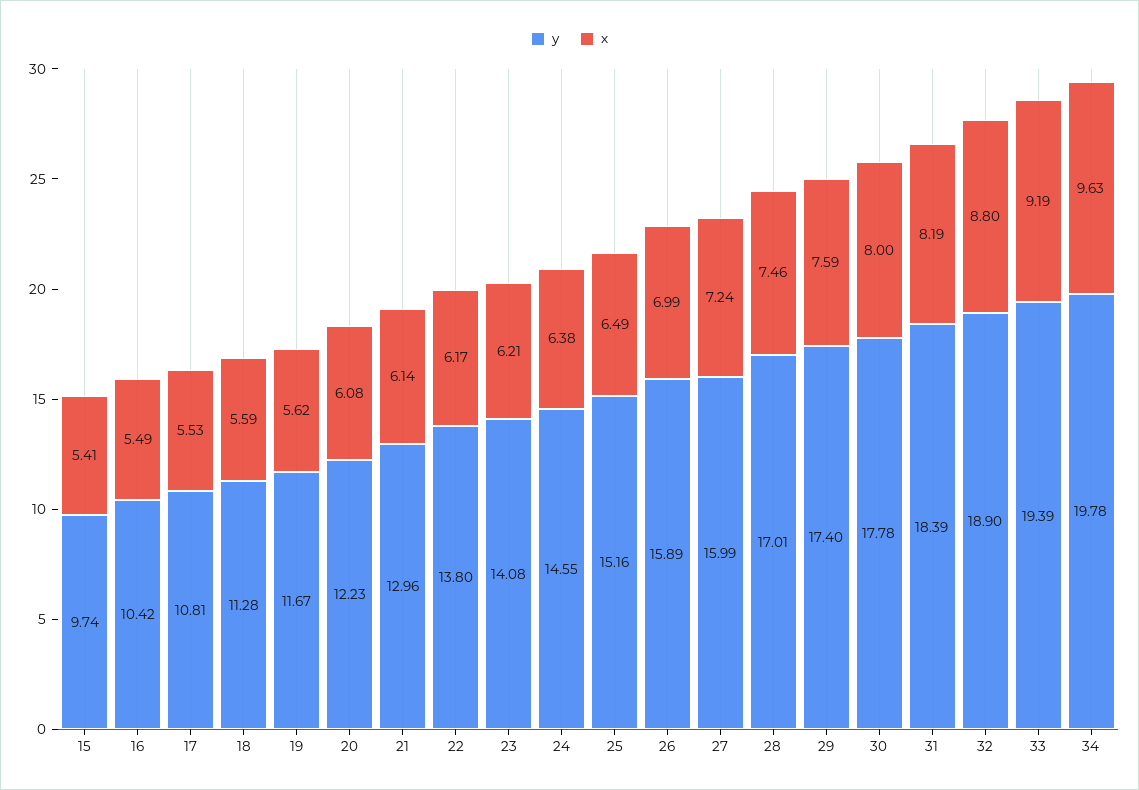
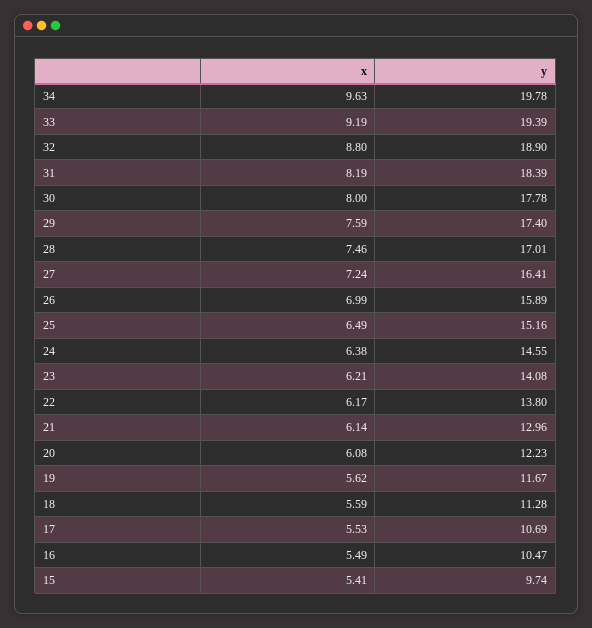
y, 16: 10.42 -> 10.47
y, 17: 10.81 -> 10.69
y, 27: 15.99 -> 16.41

